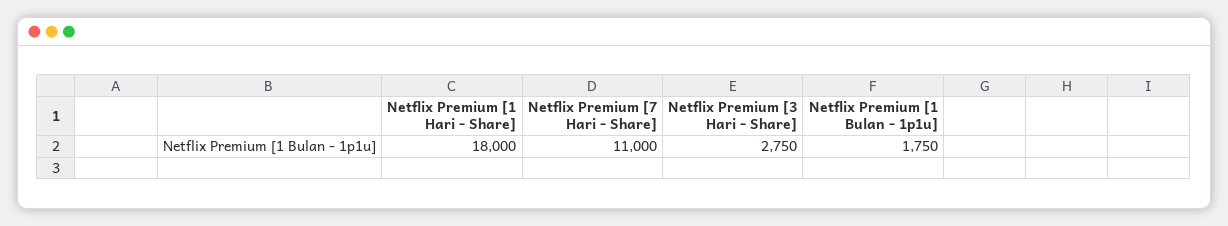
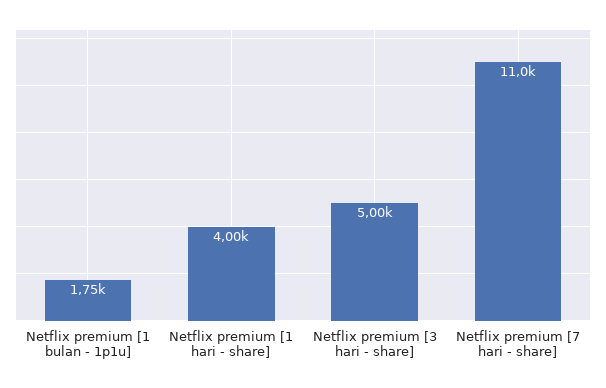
Netflix Premium [1 Hari - Share]: 18000 -> 4000
Netflix Premium [3 Hari - Share]: 2750 -> 5000

